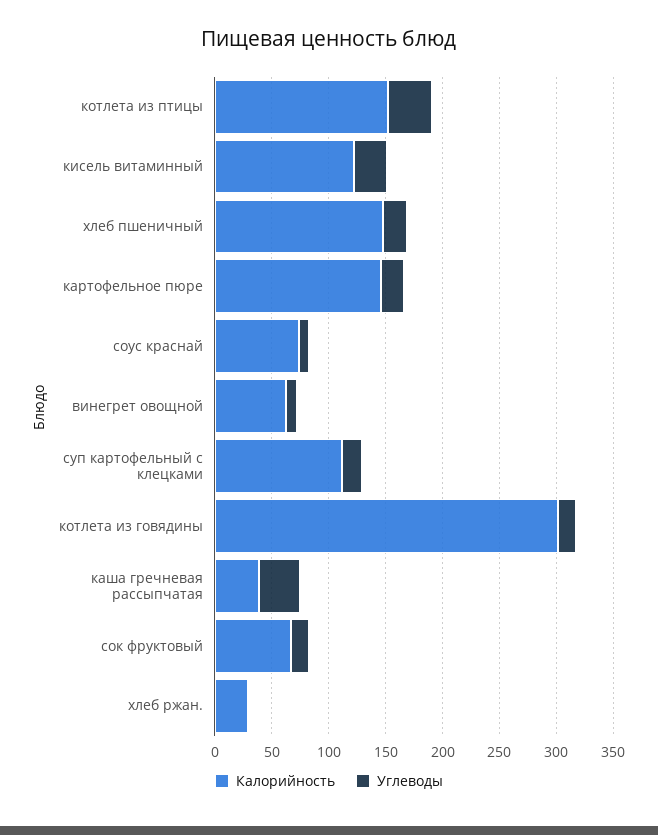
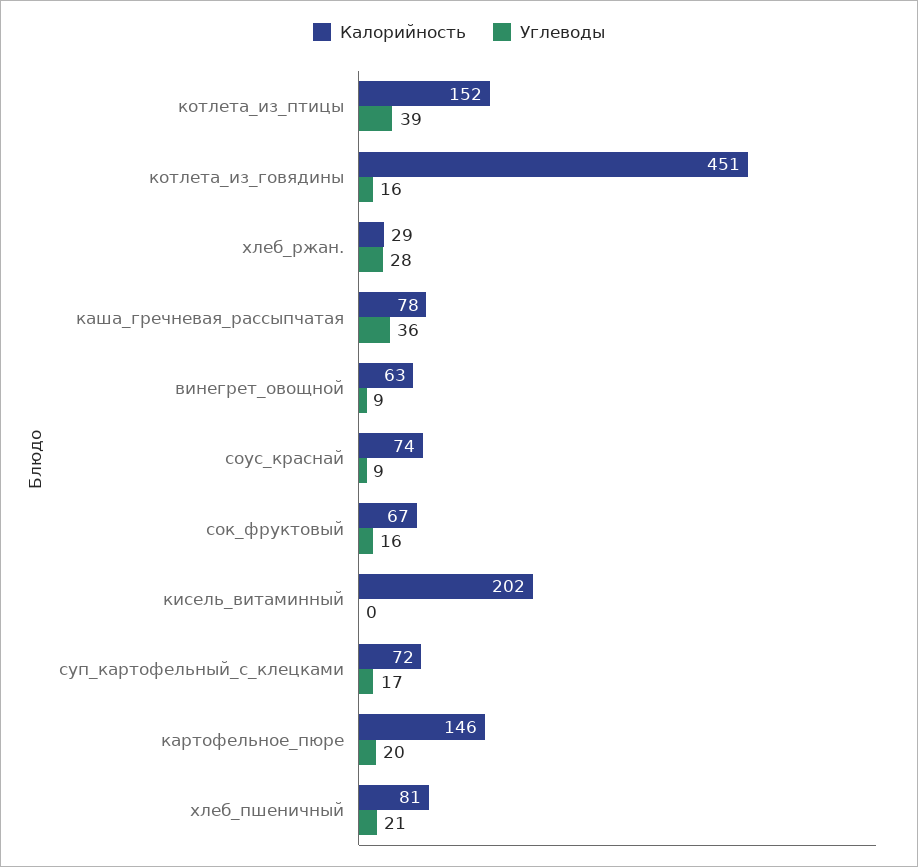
Калорийность, кисель витаминный: 120 -> 202
Углеводы, кисель витаминный: 30 -> 0
Калорийность, хлеб пшеничный: 150 -> 81
Калорийность, суп картофельный с клецками: 110 -> 72
Калорийность, котлета из говядины: 300 -> 451
Калорийность, каша гречневая рассыпчатая: 40 -> 78
Углеводы, хлеб ржан.: 0 -> 28

